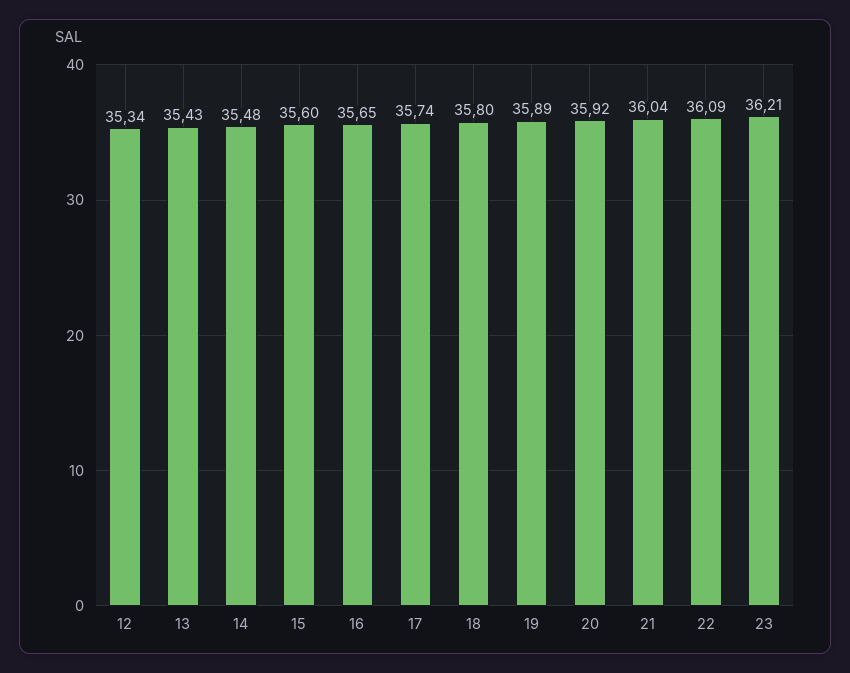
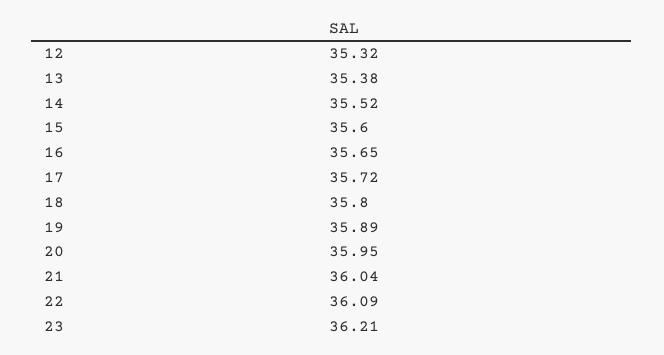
12: 35.34 -> 35.32
13: 35.43 -> 35.38
14: 35.48 -> 35.52
17: 35.74 -> 35.72
20: 35.92 -> 35.95

